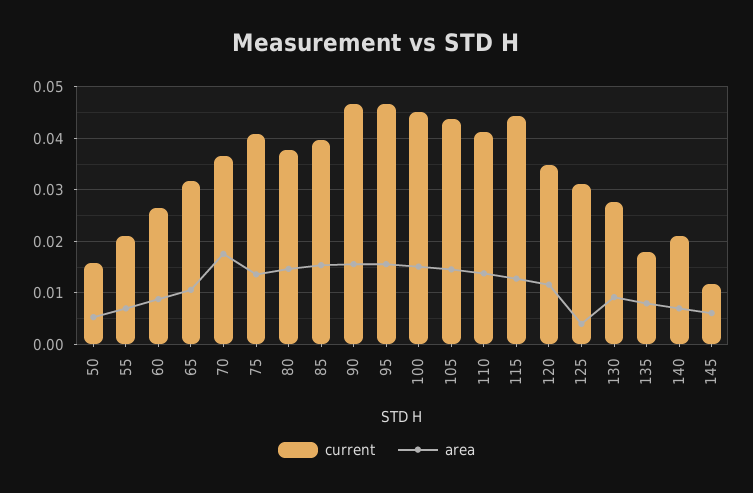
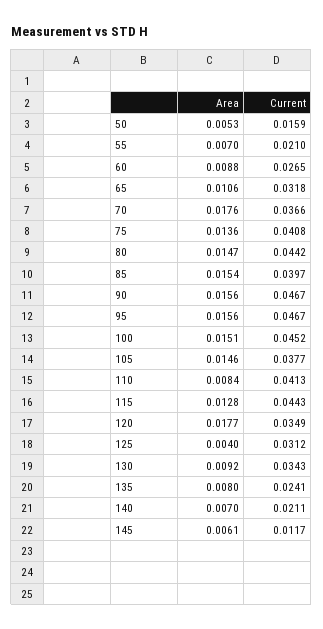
current, 80: 0.038 -> 0.0442
current, 105: 0.044 -> 0.0377
area, 110: 0.014 -> 0.0084
area, 120: 0.012 -> 0.0177
current, 130: 0.028 -> 0.0343
current, 135: 0.018 -> 0.0241

